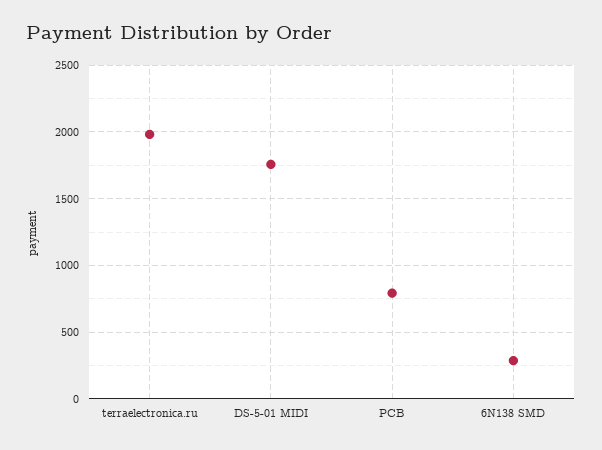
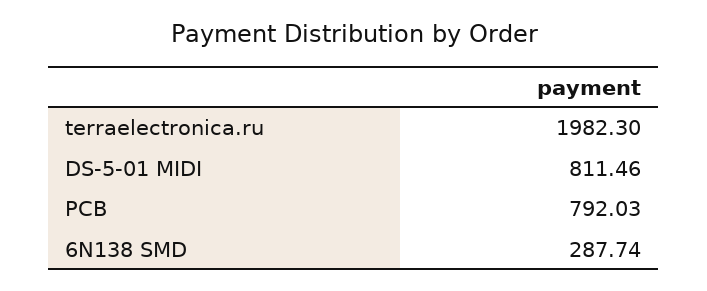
DS-5-01 MIDI: 1750 -> 811.46

